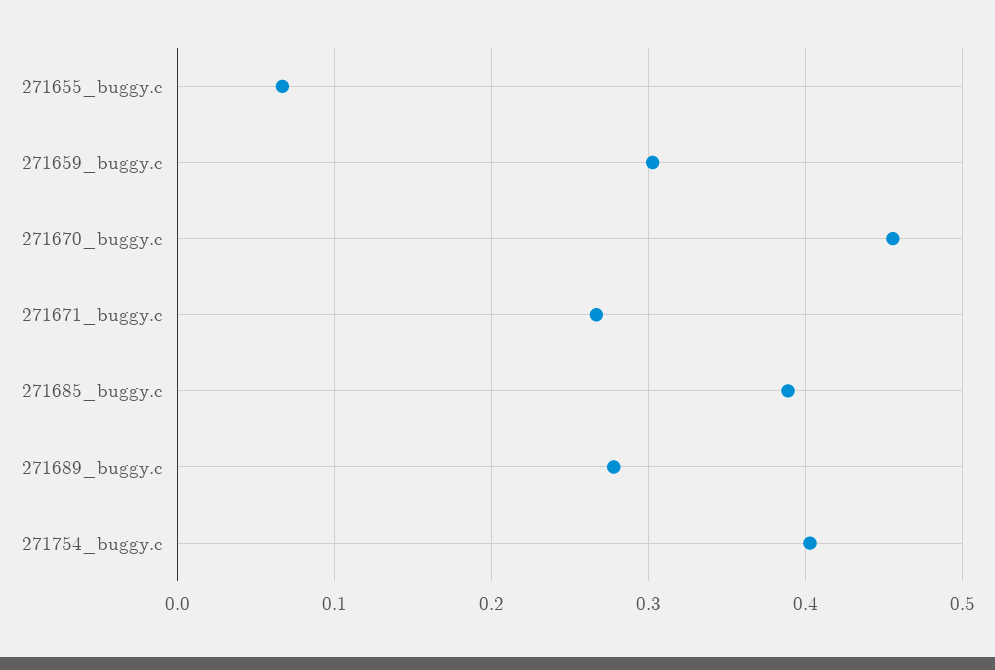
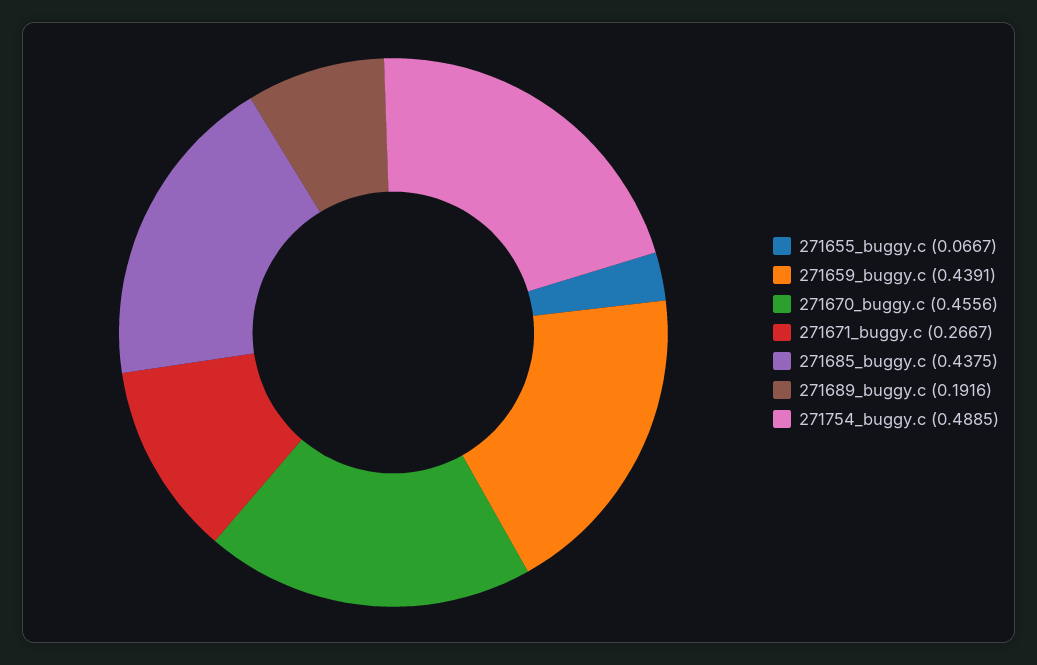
271659_buggy.c: 0.3 -> 0.4391
271685_buggy.c: 0.39 -> 0.4375
271689_buggy.c: 0.28 -> 0.1916
271754_buggy.c: 0.4 -> 0.4885

